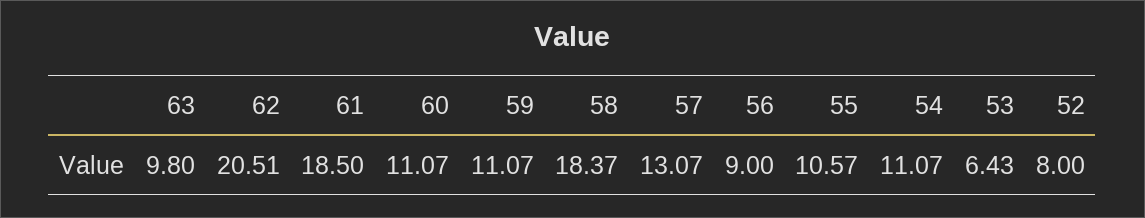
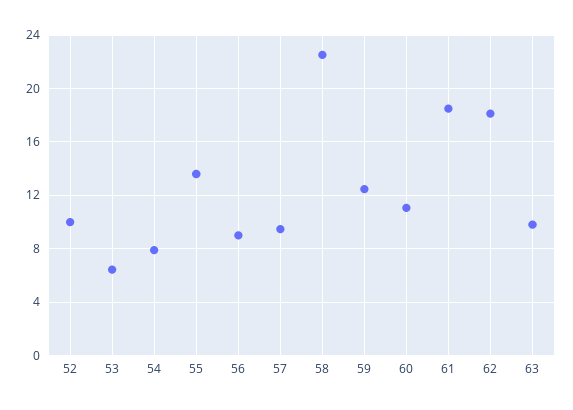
62: 20.51 -> 18
59: 11.07 -> 12.5
58: 18.37 -> 22.5
57: 13.07 -> 9.5
55: 10.57 -> 13.5
54: 11.07 -> 8
52: 8 -> 10

